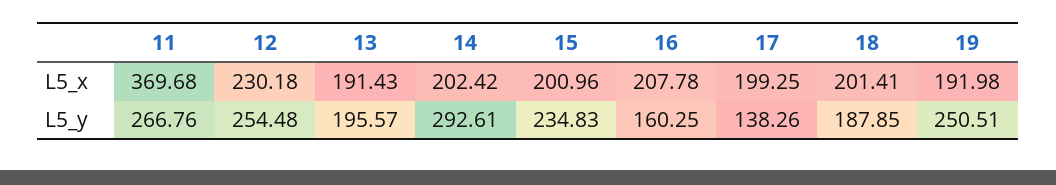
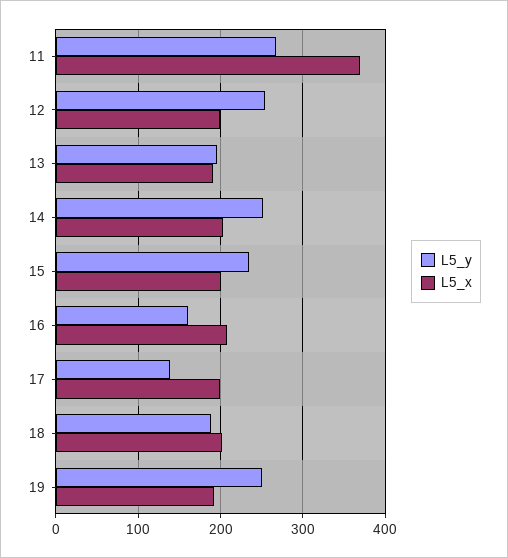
L5_x, 12: 230.18 -> 200
L5_y, 14: 292.61 -> 250

